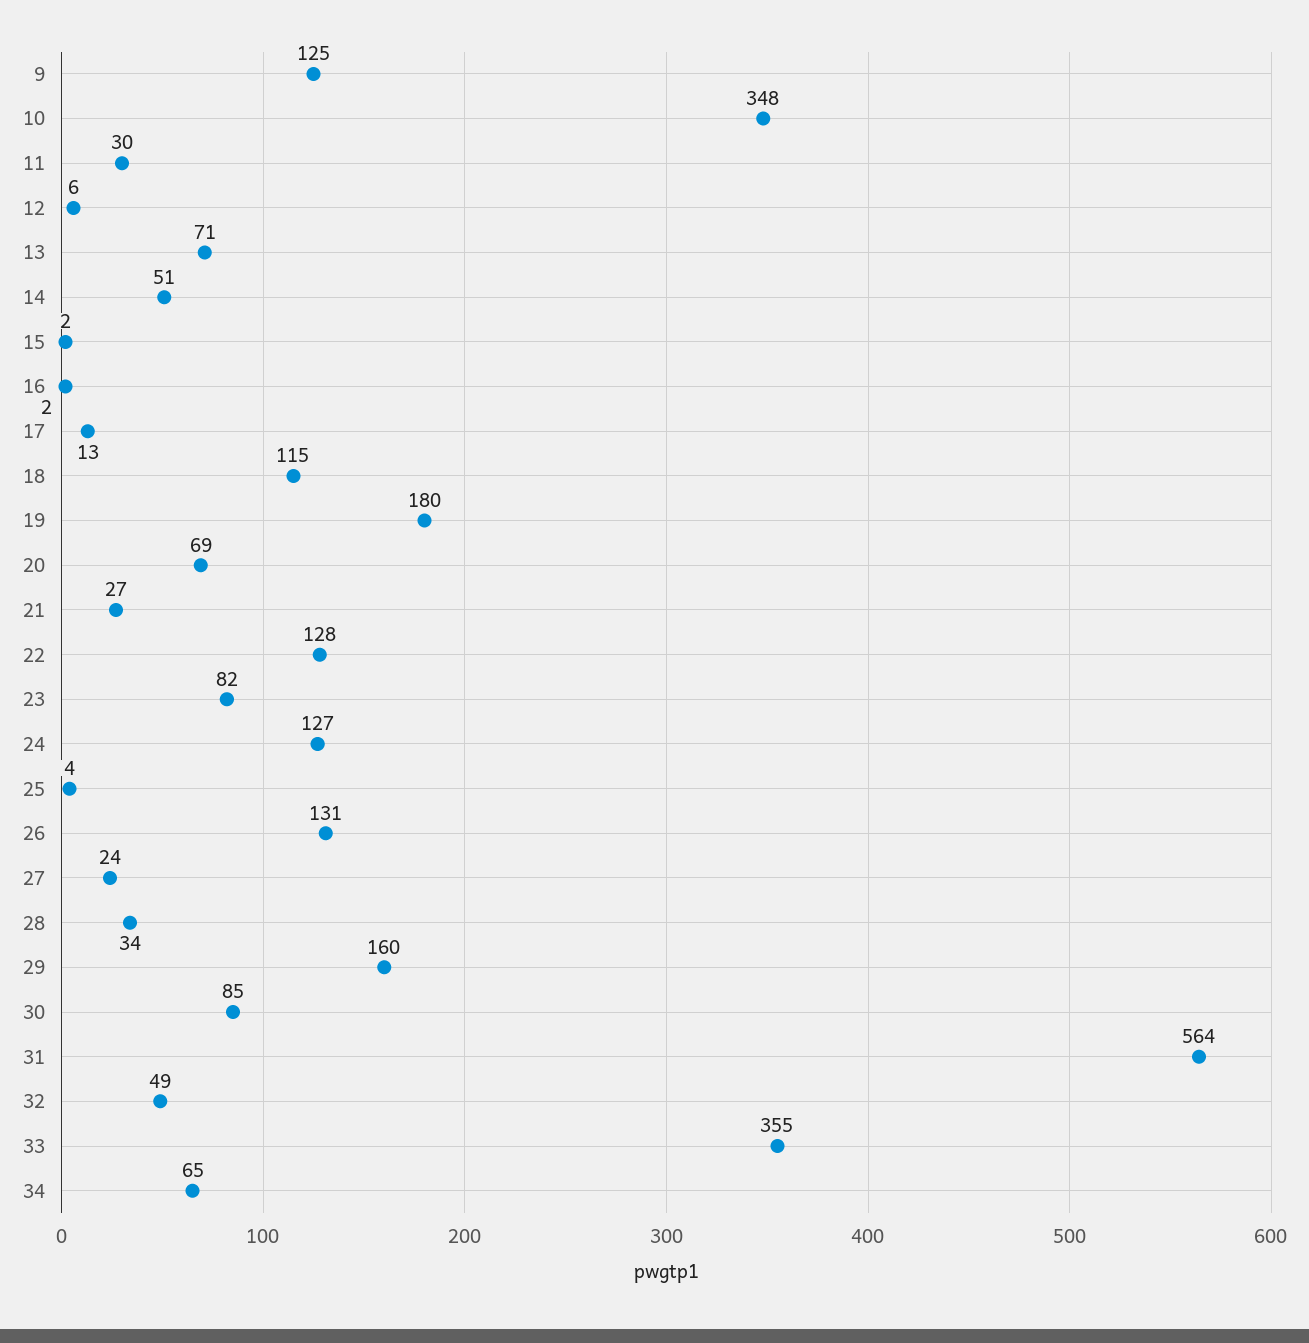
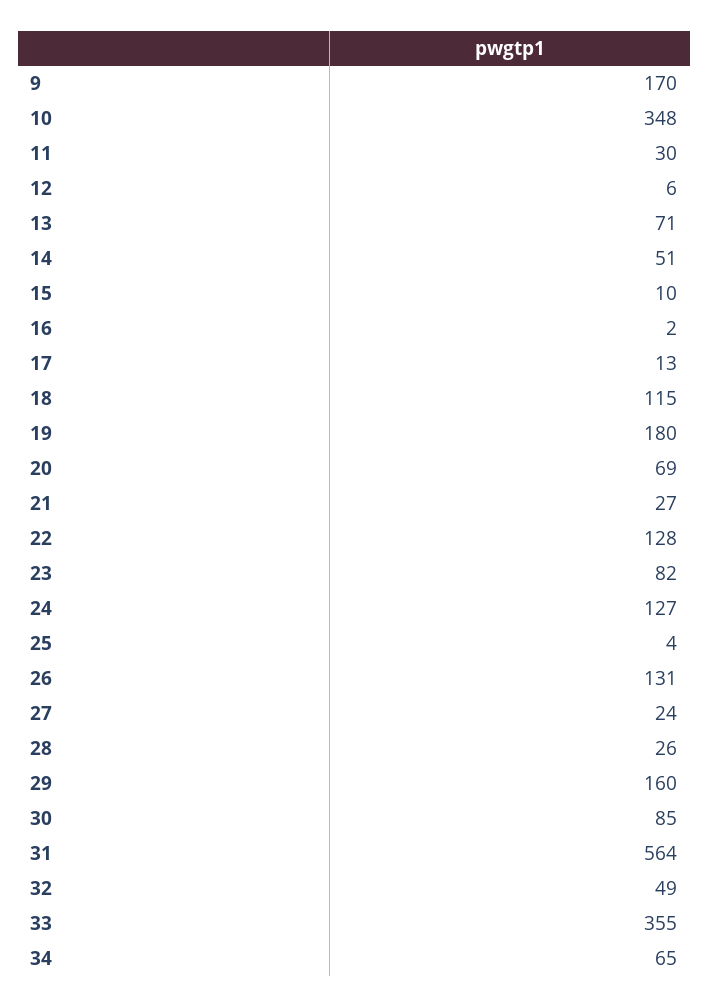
9: 125 -> 170
15: 2 -> 10
28: 34 -> 26

